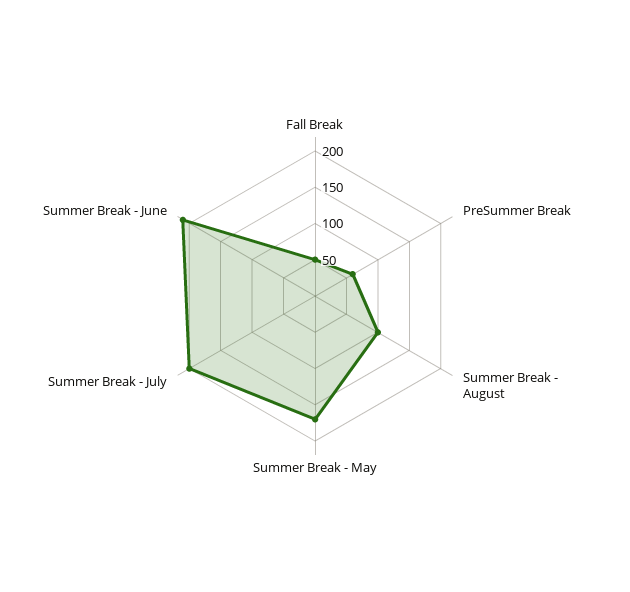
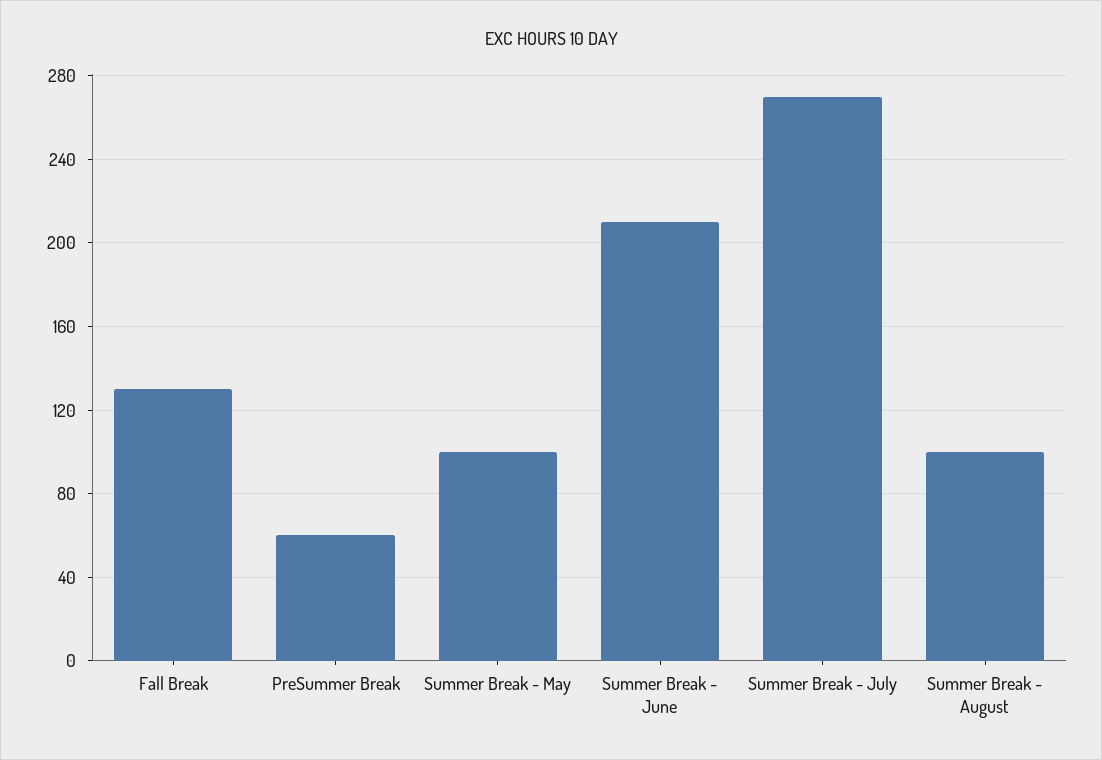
Fall Break: 50 -> 130
Summer Break - May: 175 -> 100
Summer Break - July: 200 -> 270

